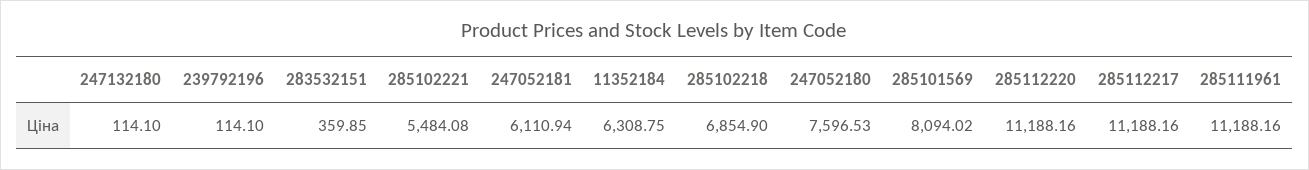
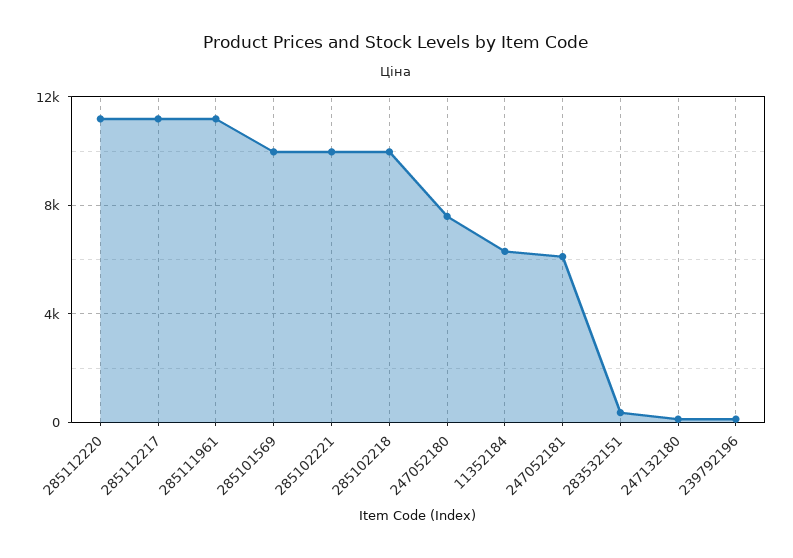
285102221: 5484.08 -> 10000
285102218: 6854.9 -> 10000
285101569: 8094.02 -> 10000

